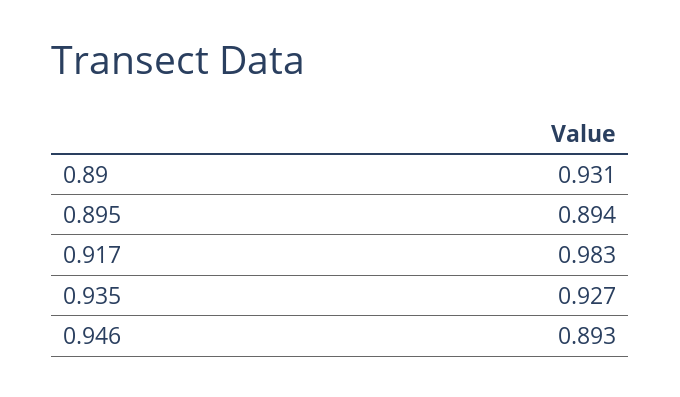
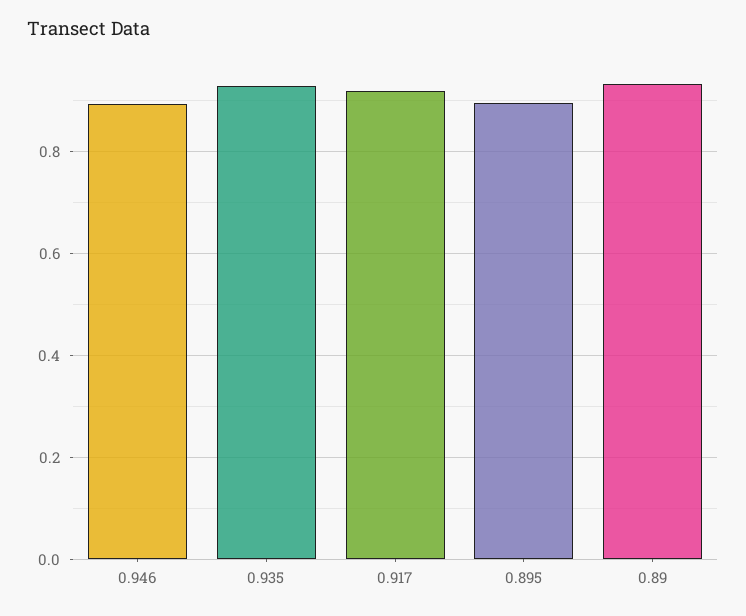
0.917: 0.983 -> 0.92

